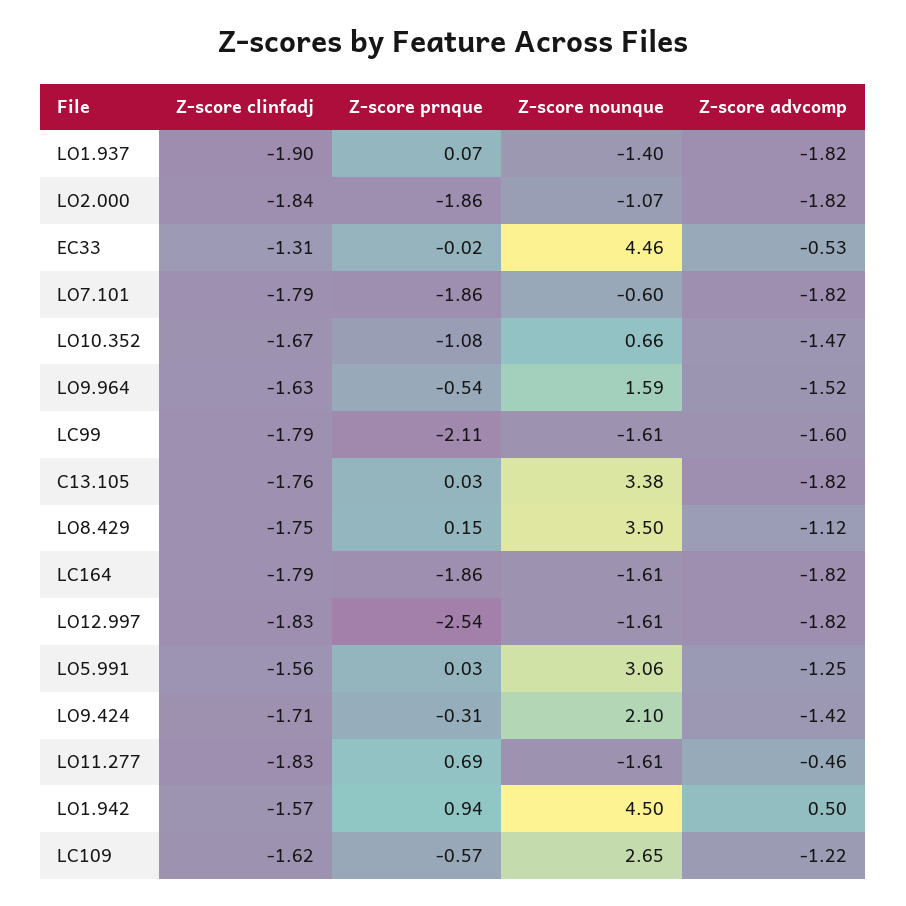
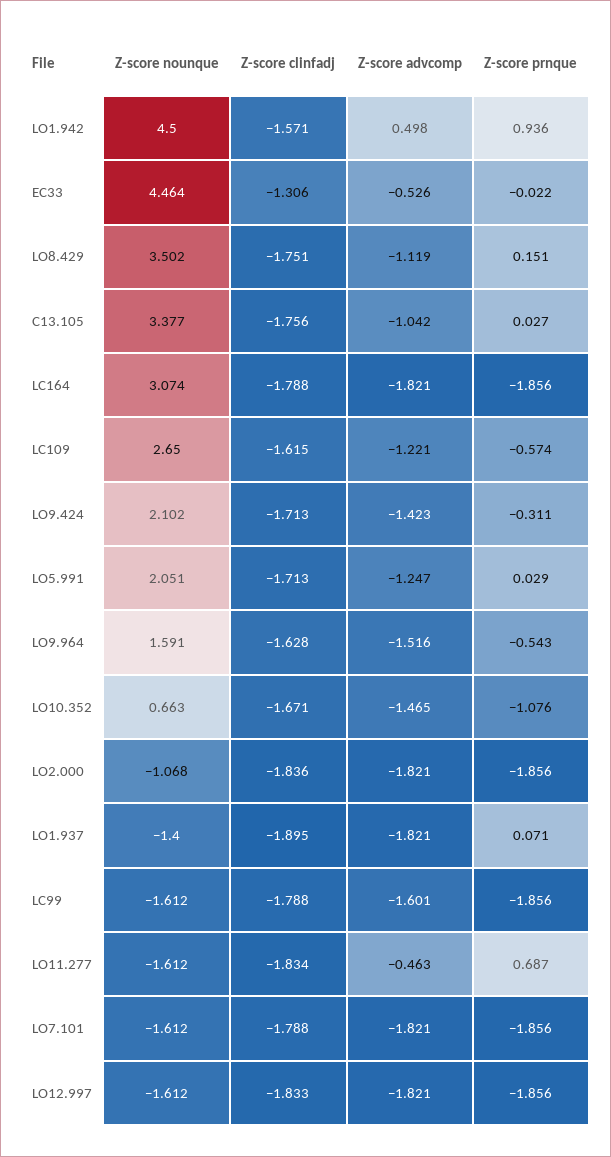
Z-score nounque, LO7.101: -0.6 -> -1.612
Z-score prnque, LC99: -2.11 -> -1.856
Z-score advcomp, C13.105: -1.82 -> -1.042
Z-score nounque, LC164: -1.61 -> 3.074
Z-score prnque, LO12.997: -2.54 -> -1.856
Z-score clinfadj, LO5.991: -1.56 -> -1.713
Z-score nounque, LO5.991: 3.06 -> 2.051

